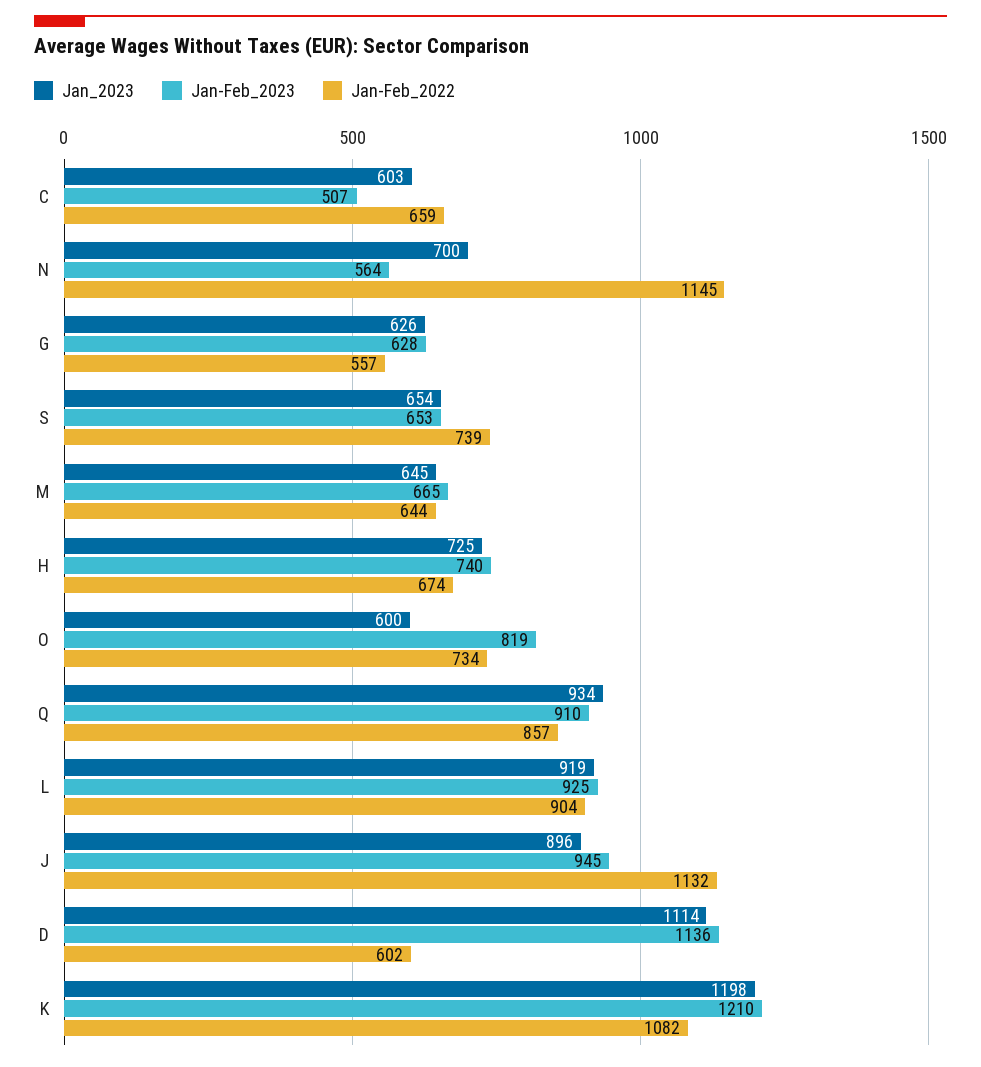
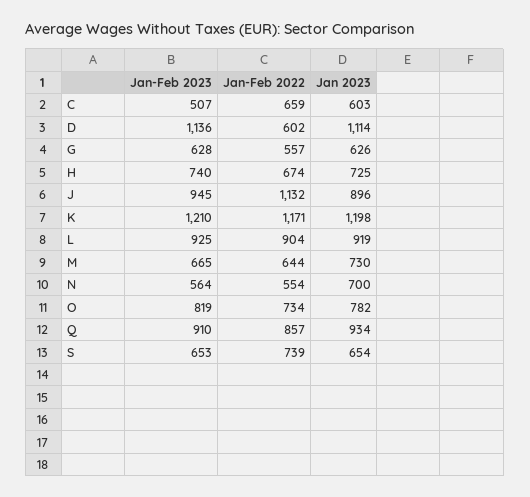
Jan-Feb_2022, N: 1145 -> 554
Jan_2023, M: 645 -> 730
Jan_2023, O: 600 -> 782
Jan-Feb_2022, K: 1082 -> 1171

